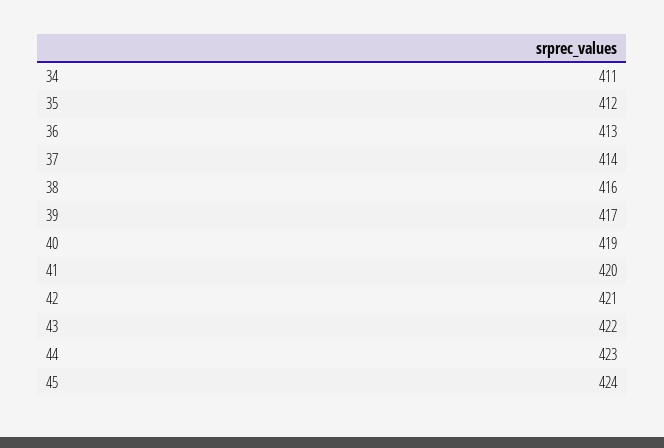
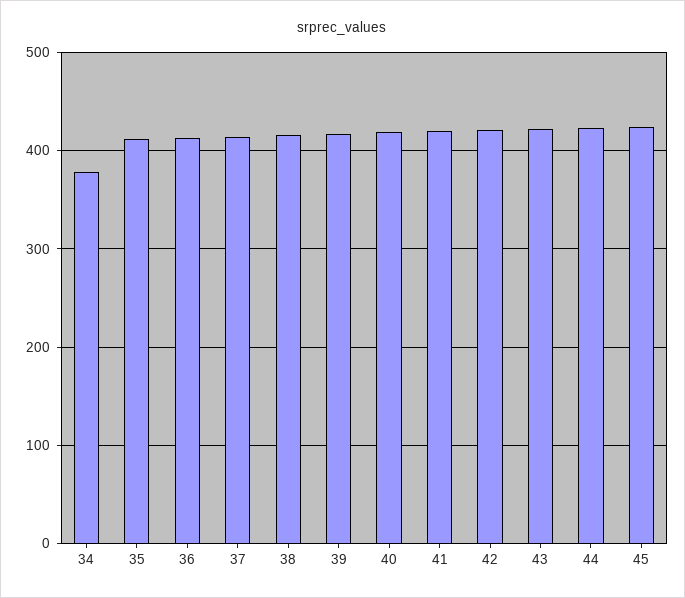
34: 411 -> 380

